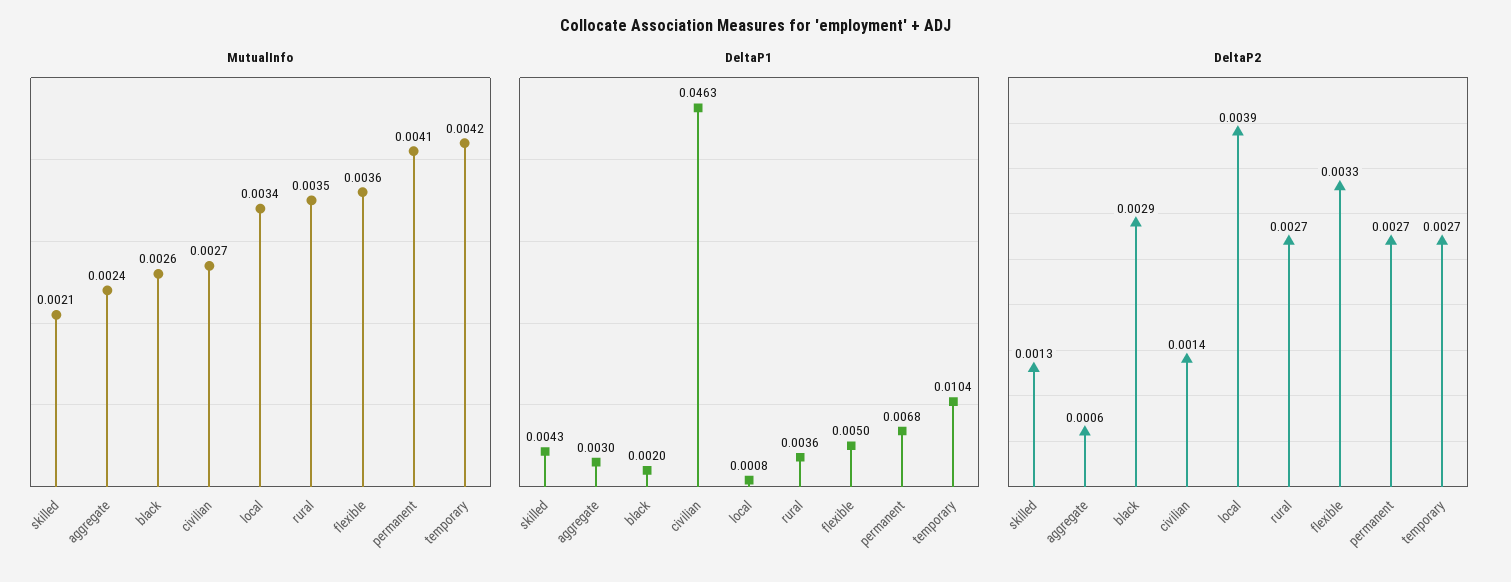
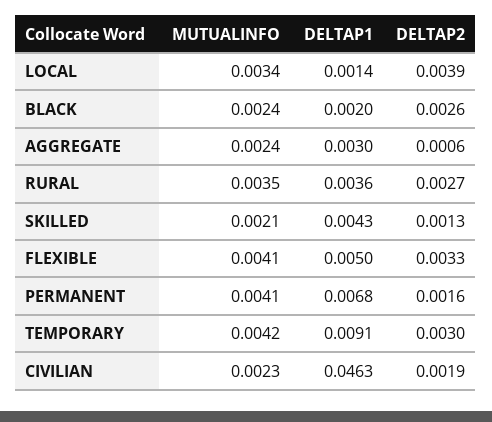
MutualInfo, black: 0.0026 -> 0.0024
MutualInfo, civilian: 0.0027 -> 0.0023
MutualInfo, flexible: 0.0036 -> 0.0041
DeltaP1, local: 0.0008 -> 0.0014
DeltaP1, temporary: 0.0104 -> 0.0091
DeltaP2, black: 0.0029 -> 0.0026
DeltaP2, civilian: 0.0014 -> 0.0019
DeltaP2, permanent: 0.0027 -> 0.0016
DeltaP2, temporary: 0.0027 -> 0.003

